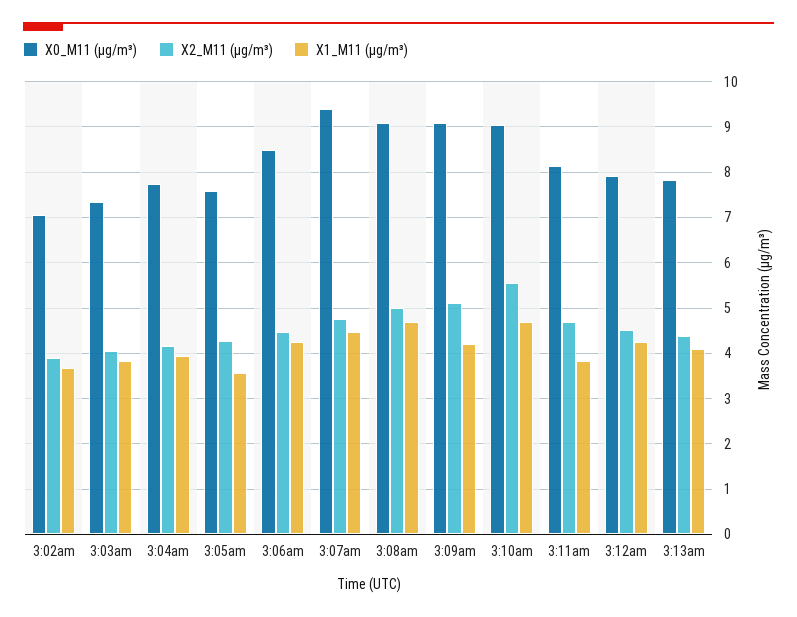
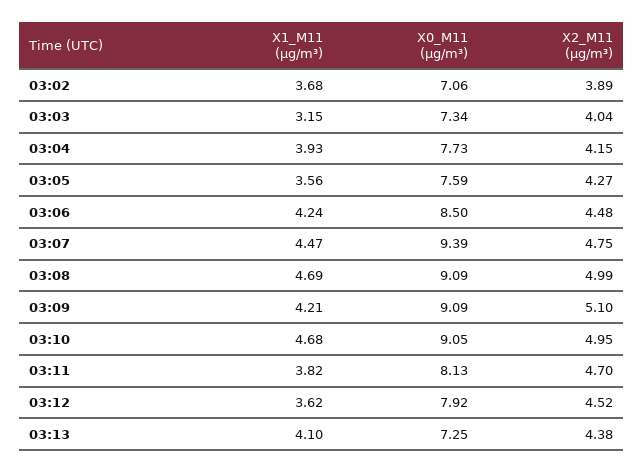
X1_M11 (μg/m³), 3:03am: 3.8 -> 3.15
X2_M11 (μg/m³), 3:10am: 5.6 -> 4.95
X1_M11 (μg/m³), 3:12am: 4.2 -> 3.62
X0_M11 (μg/m³), 3:13am: 7.8 -> 7.25

